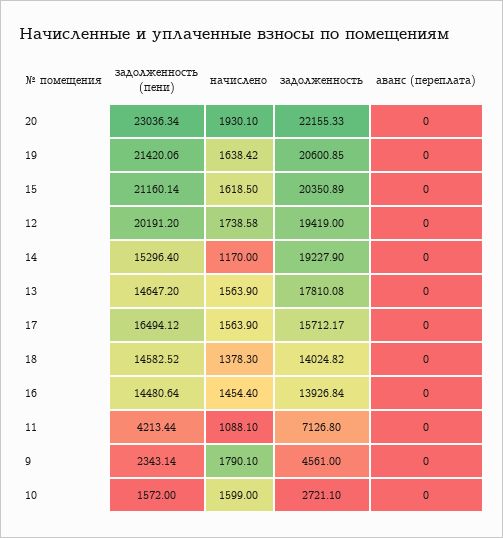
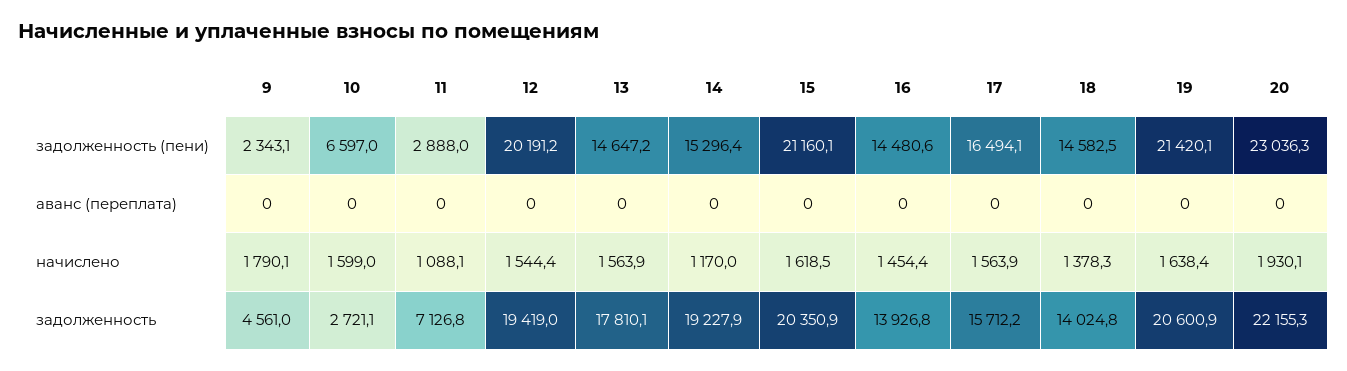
начислено, 12: 1738.58 -> 1544.4
задолженность (пени), 11: 4213.44 -> 2888
задолженность (пени), 10: 1572 -> 6597

